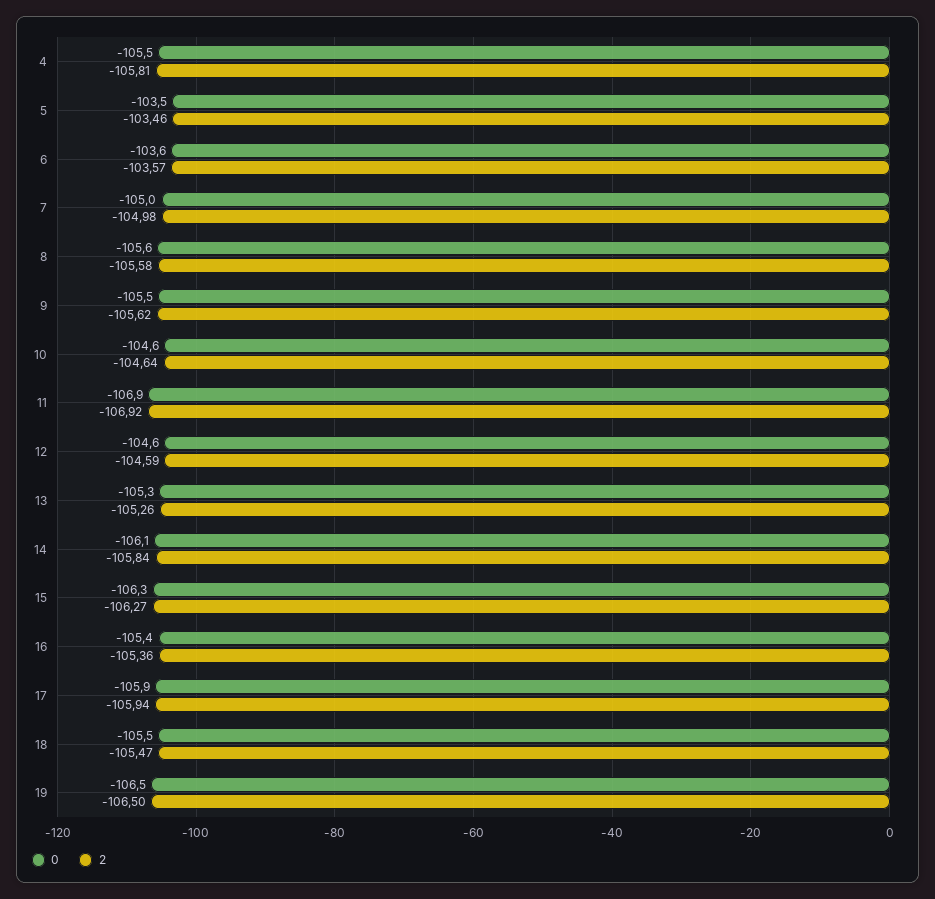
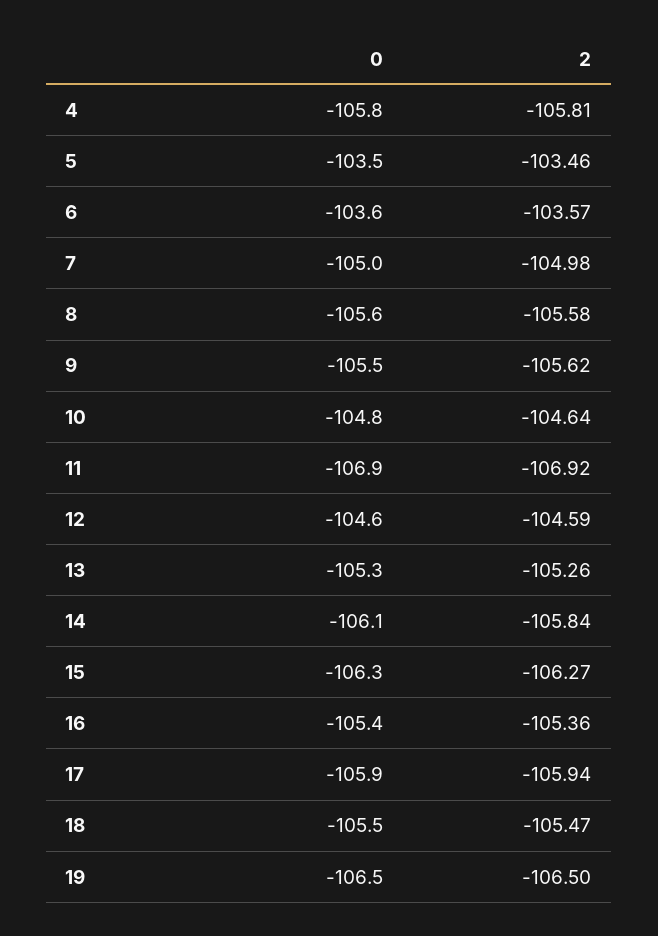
0, 4: -105.5 -> -105.8
0, 10: -104.6 -> -104.8

